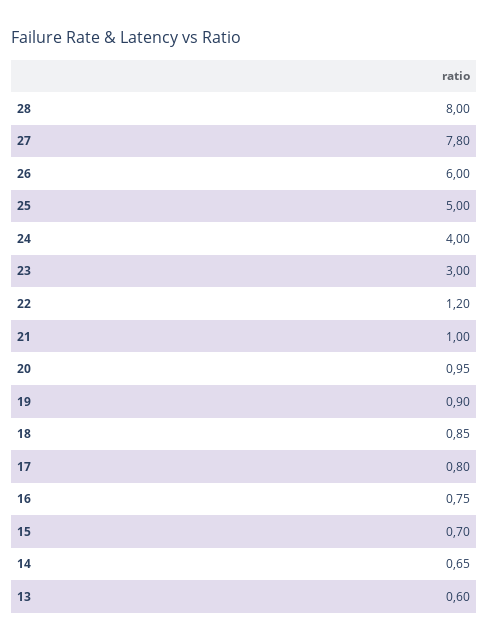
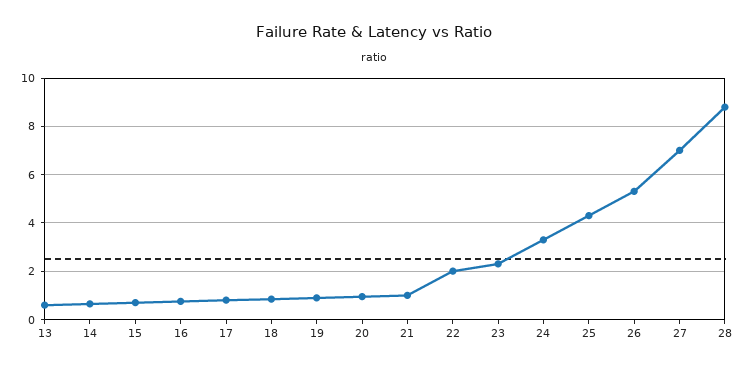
28: 8 -> 8.75
27: 7.8 -> 7
26: 6 -> 5.25
25: 5 -> 4.25
24: 4 -> 3.25
23: 3 -> 2.25
22: 1.2 -> 2

